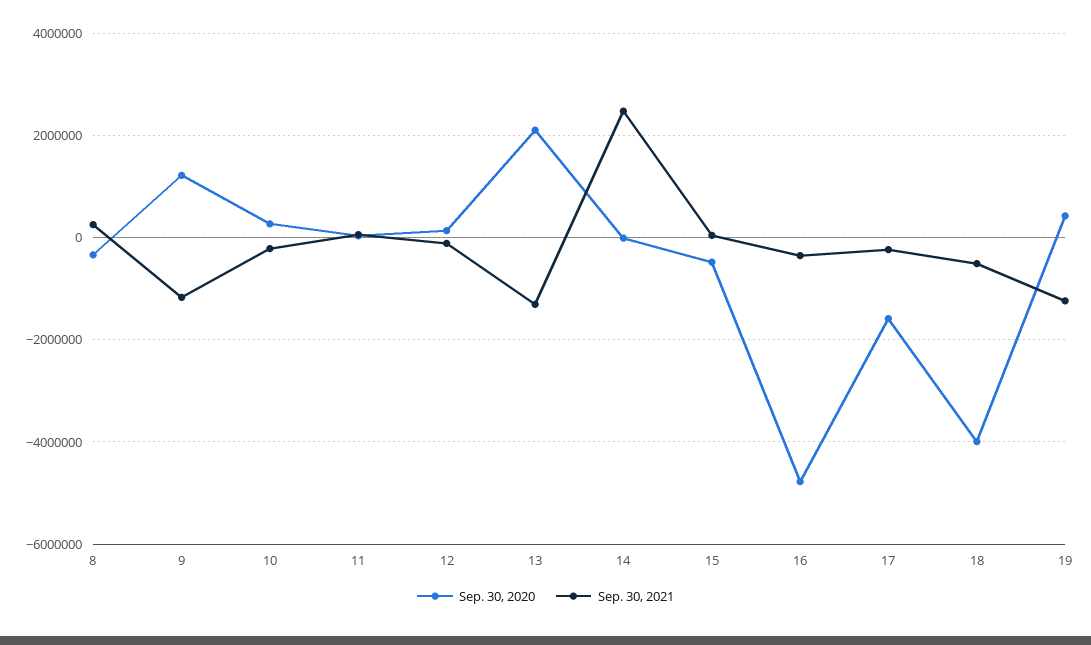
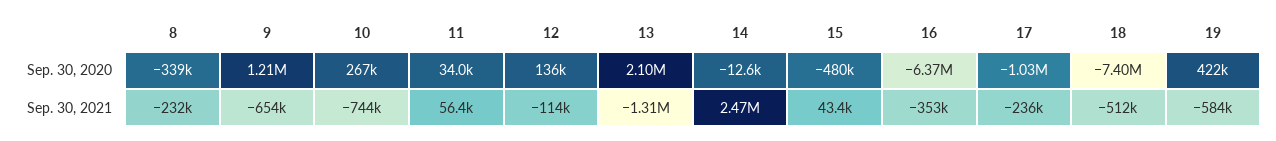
Sep. 30, 2021, 8: 200000 -> -232000
Sep. 30, 2021, 9: -1200000 -> -654000
Sep. 30, 2021, 10: -200000 -> -744000
Sep. 30, 2020, 16: -4800000 -> -6370000
Sep. 30, 2020, 17: -1600000 -> -1030000
Sep. 30, 2020, 18: -4000000 -> -7400000
Sep. 30, 2021, 19: -1200000 -> -584000

